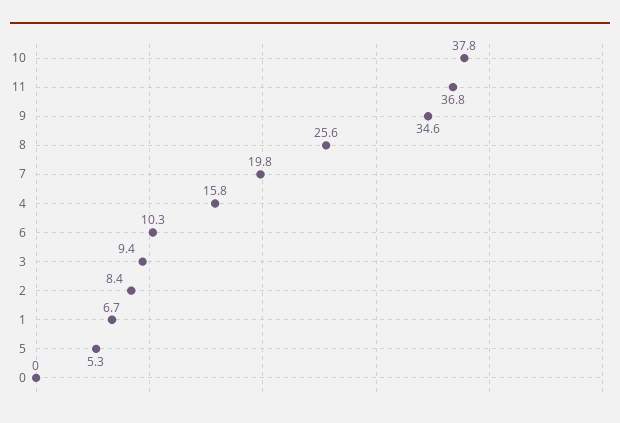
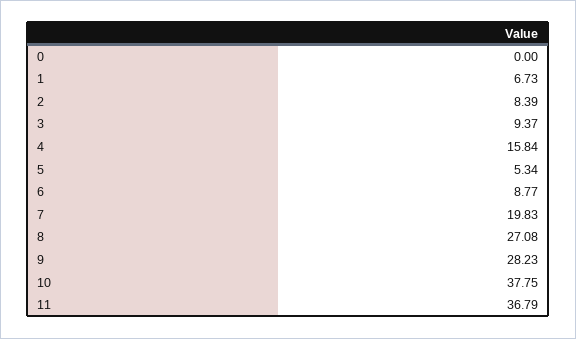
9: 34.6 -> 28.23
8: 25.6 -> 27.08
6: 10.3 -> 8.77

